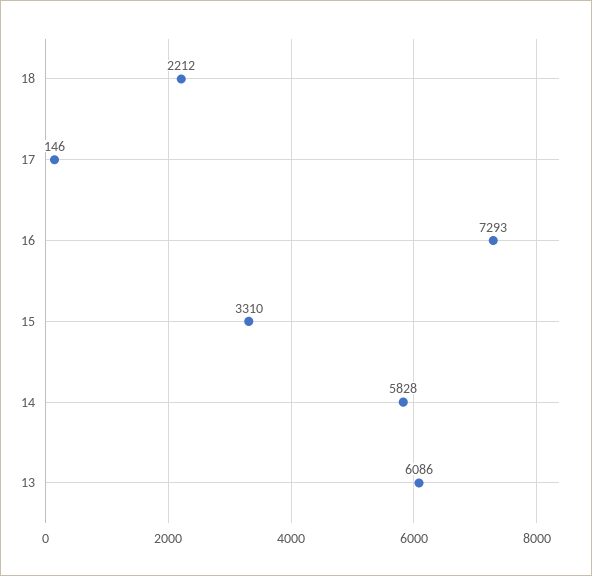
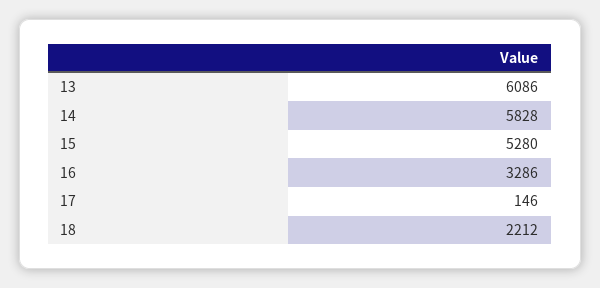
16: 7293 -> 3286
15: 3310 -> 5280

